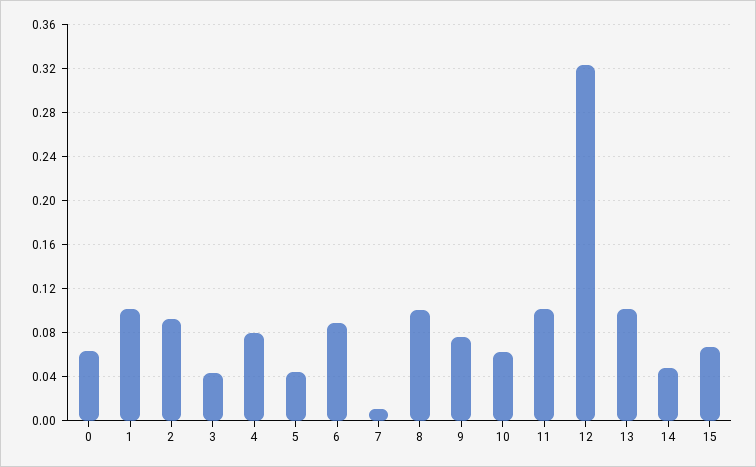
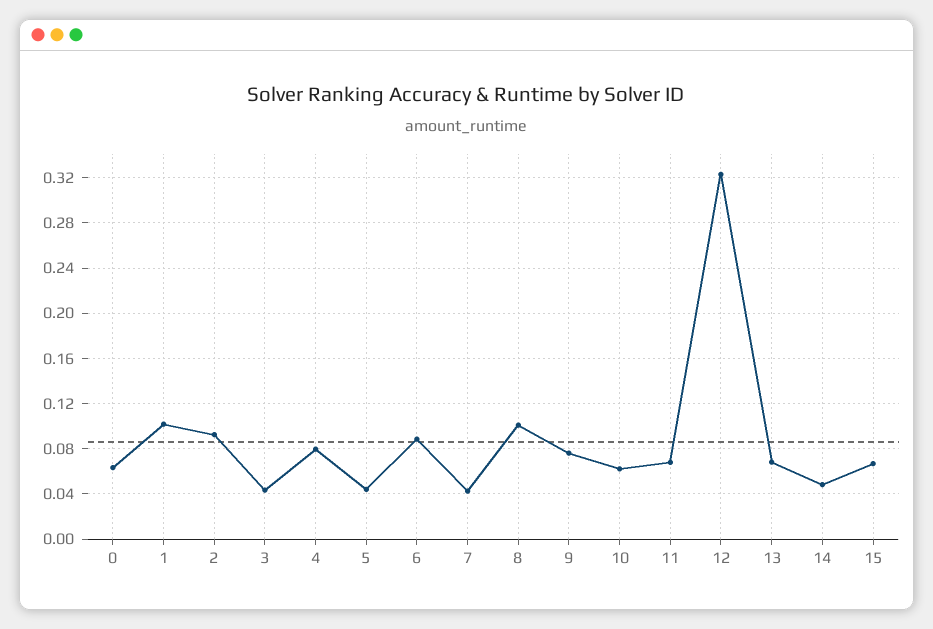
7: 0.01 -> 0.04
11: 0.1 -> 0.07
13: 0.1 -> 0.07

